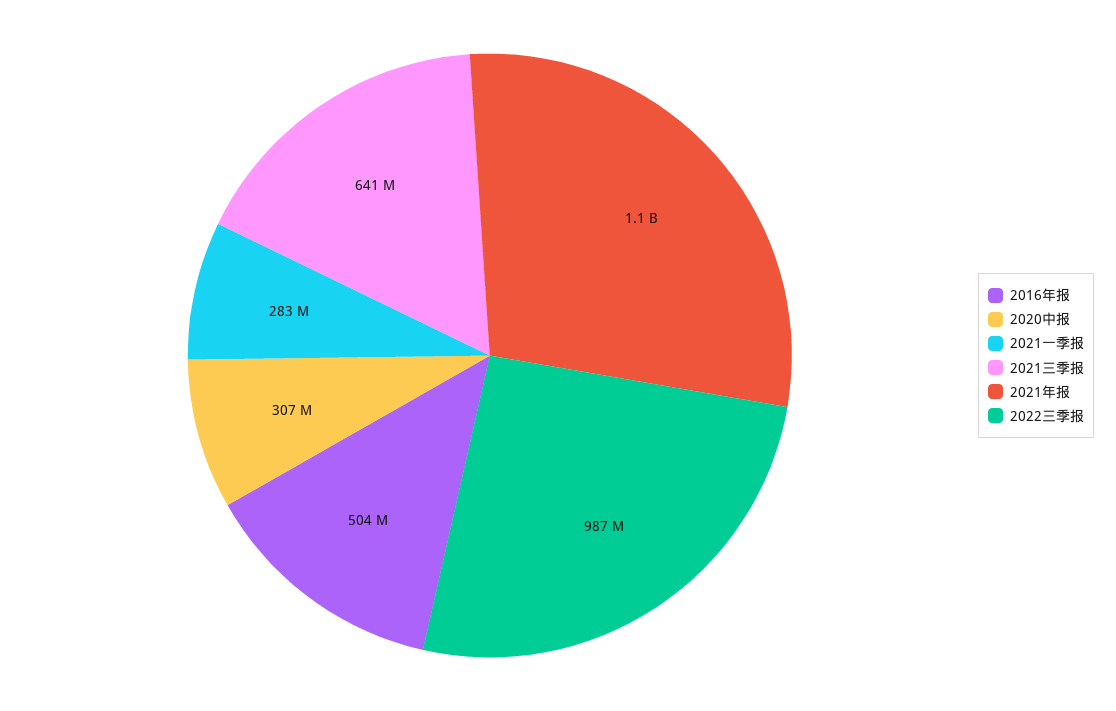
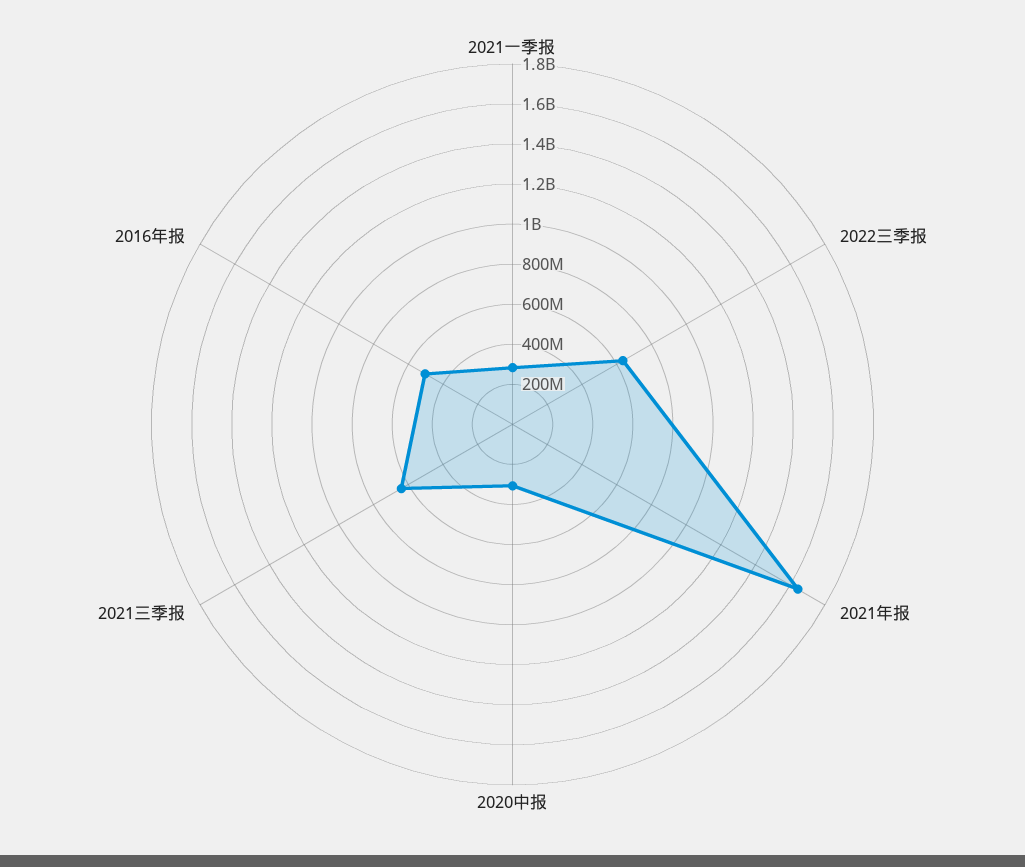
2021年报: 1100000000 -> 1650000000
2022三季报: 987000000 -> 650000000

